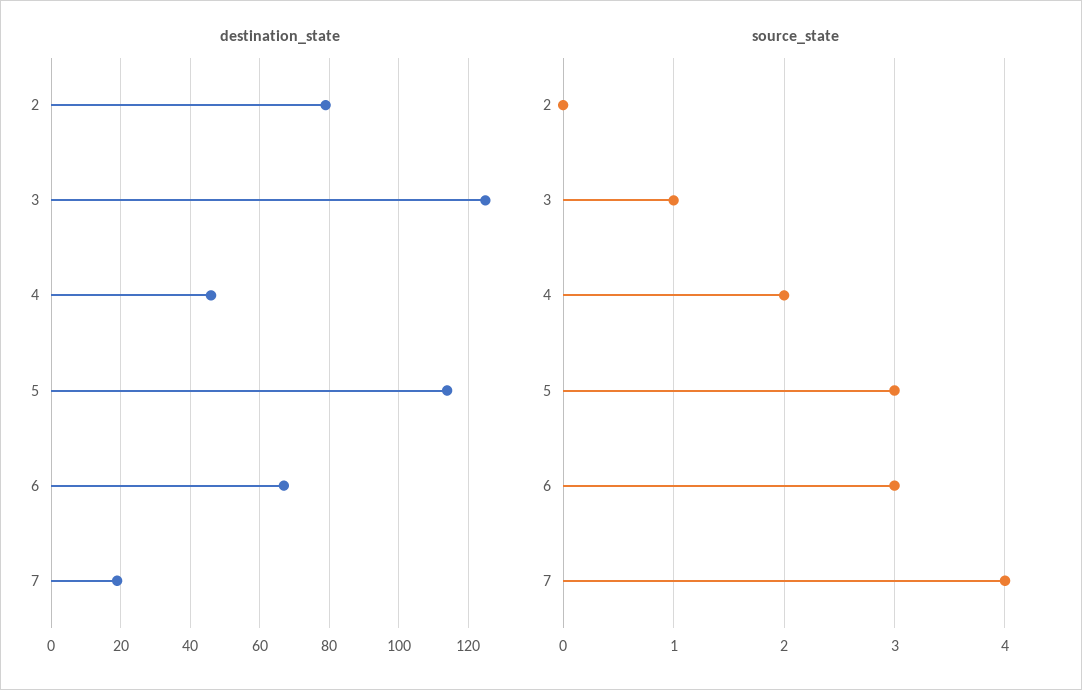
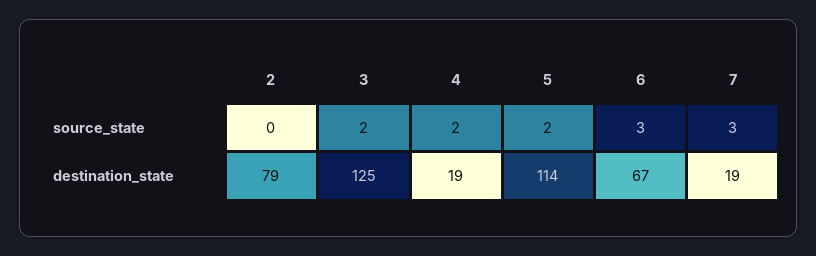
destination_state, 4: 45 -> 19
source_state, 3: 1 -> 2
source_state, 5: 3 -> 2
source_state, 7: 4 -> 3

